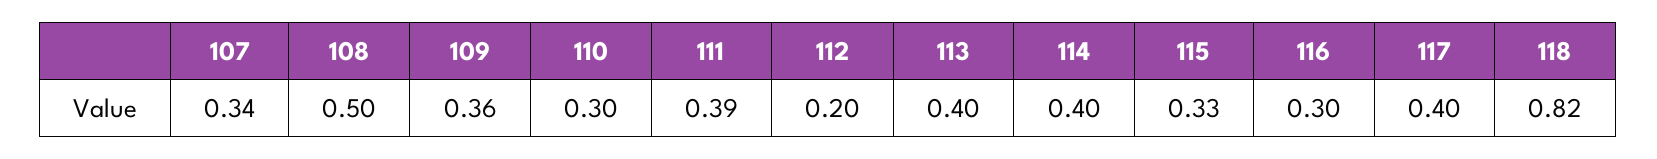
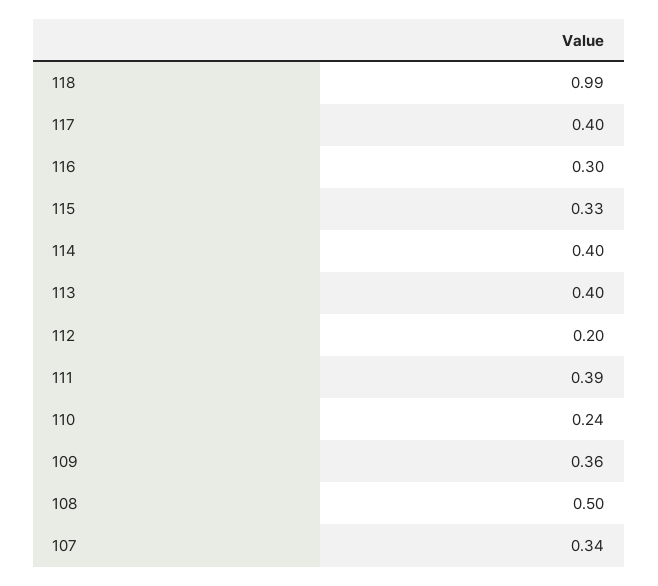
110: 0.3 -> 0.24
118: 0.82 -> 0.99

